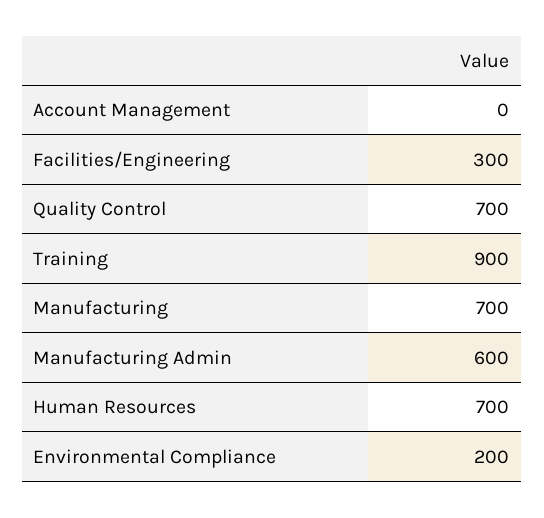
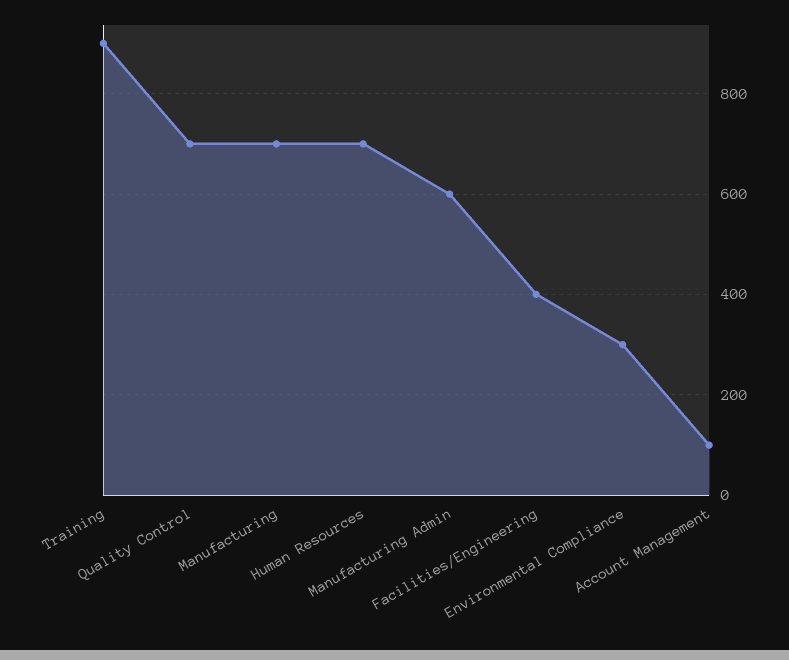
Account Management: 0 -> 100
Facilities/Engineering: 300 -> 400
Environmental Compliance: 200 -> 300

